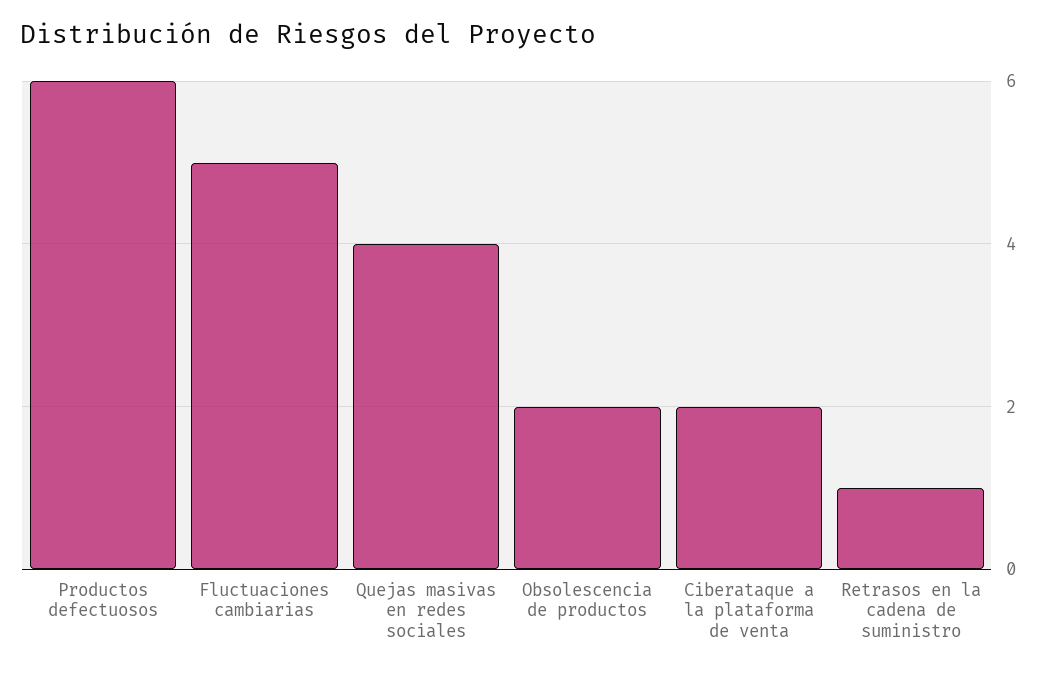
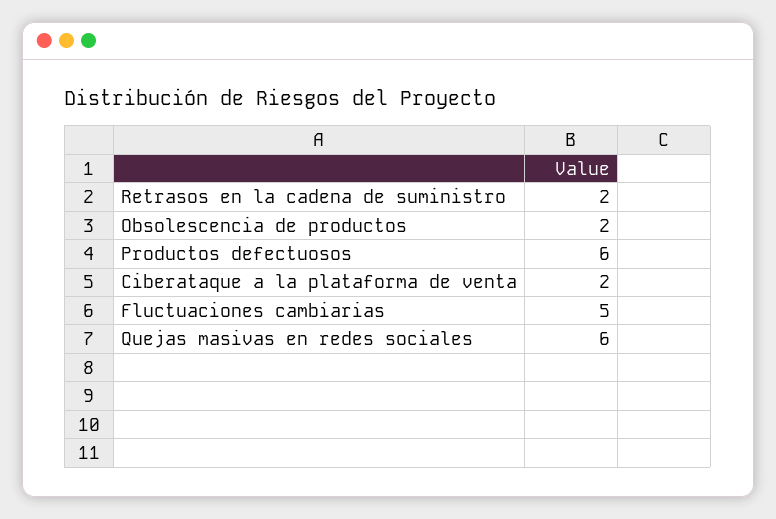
Quejas masivas en redes sociales: 4 -> 6
Retrasos en la cadena de suministro: 1 -> 2

